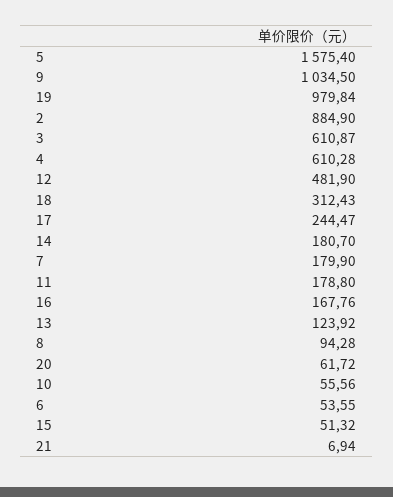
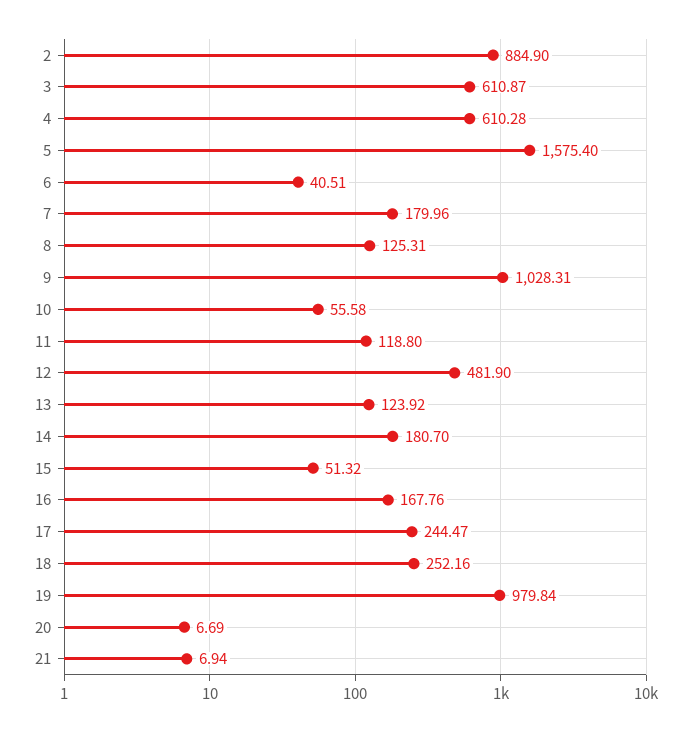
9: 1034.5 -> 1028.31
18: 312.43 -> 252.16
7: 179.9 -> 179.96
11: 178.8 -> 118.8
8: 94.28 -> 125.31
20: 61.72 -> 6.69
10: 55.56 -> 55.58
6: 53.55 -> 40.51

